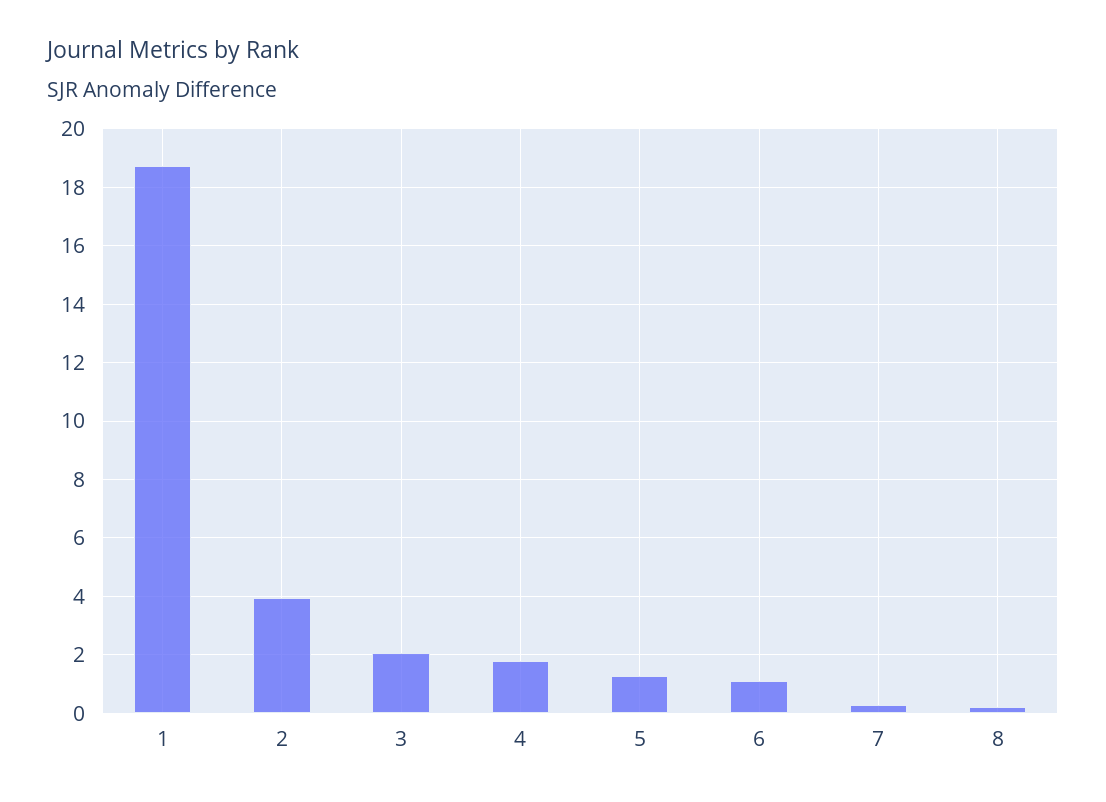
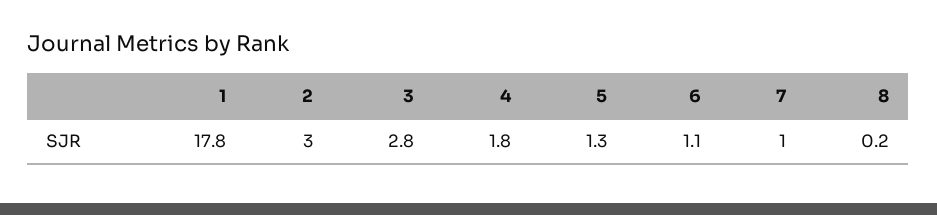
1: 18.75 -> 17.8
2: 4 -> 3
3: 2 -> 2.8
7: 0.25 -> 1

